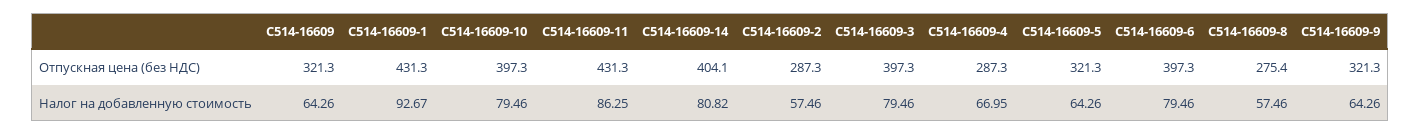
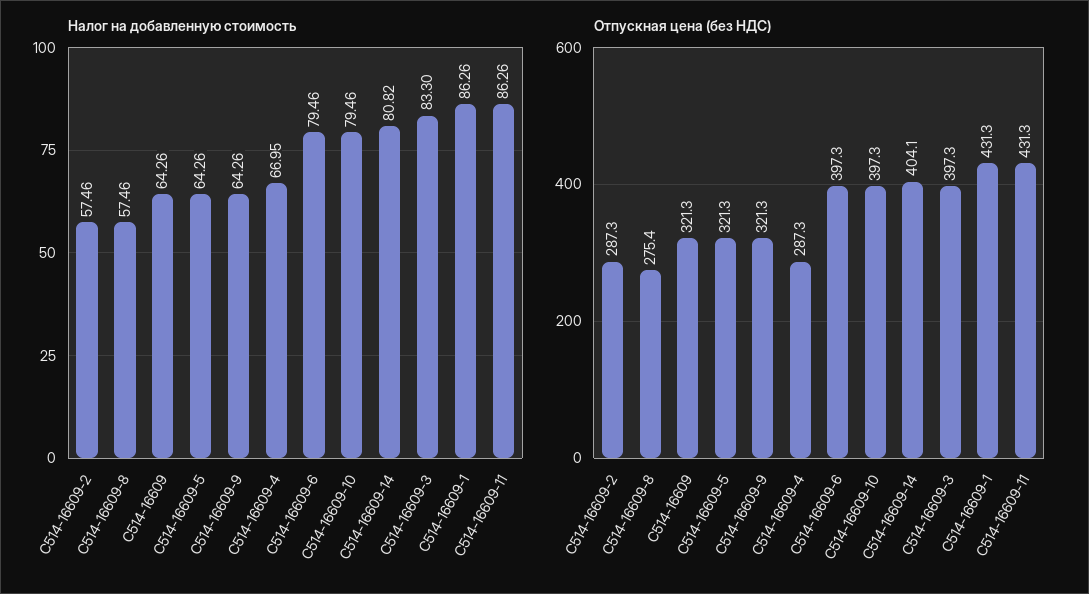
Налог на добавленную стоимость, С514-16609-1: 92.67 -> 86.26
Налог на добавленную стоимость, С514-16609-11: 86.25 -> 86.26
Налог на добавленную стоимость, С514-16609-3: 79.46 -> 83.3

